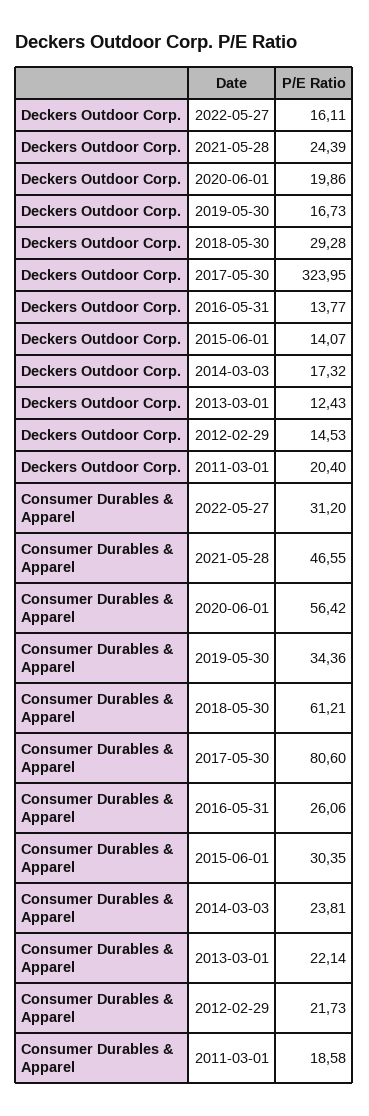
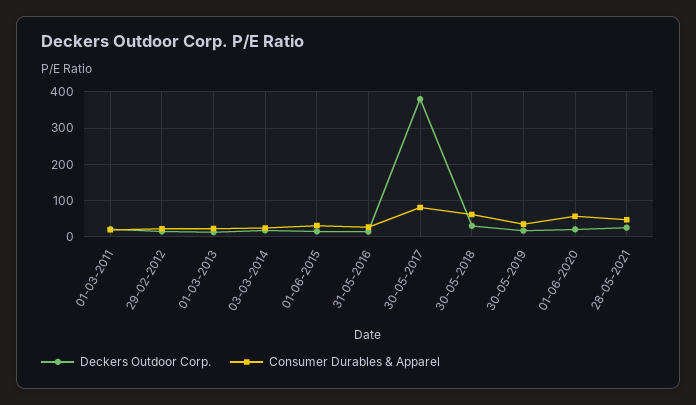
Deckers Outdoor Corp., 2022-05-27: 16.11 -> none
Deckers Outdoor Corp., 2017-05-30: 323.95 -> 380
Consumer Durables & Apparel, 2022-05-27: 31.2 -> none

